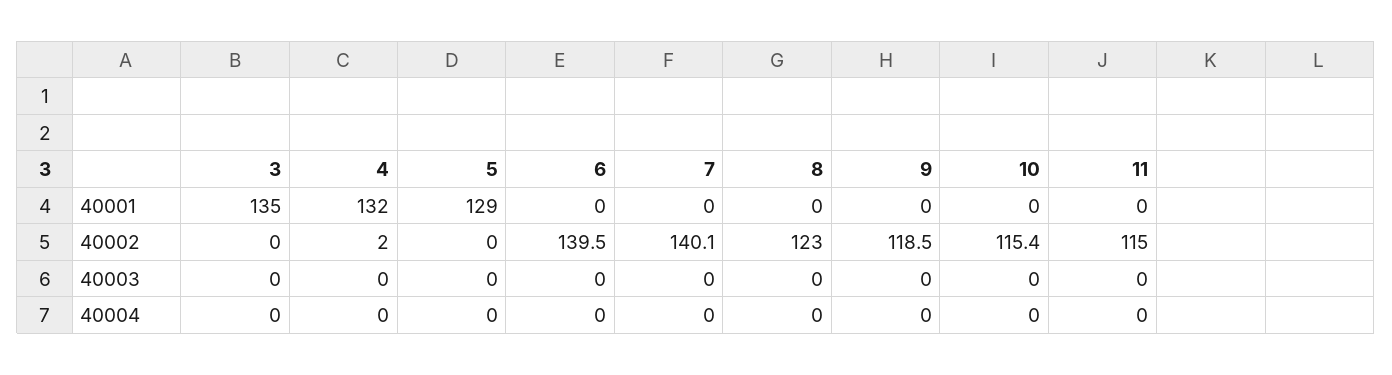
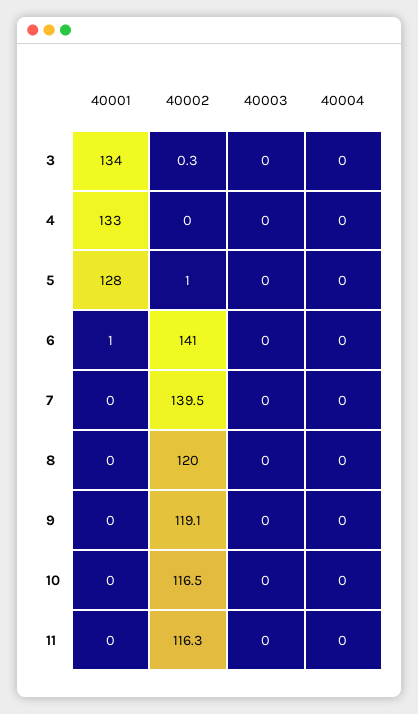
3, 40001: 135 -> 134
4, 40001: 132 -> 133
5, 40001: 129 -> 128
6, 40001: 0 -> 1
3, 40002: 0 -> 0.3
4, 40002: 2 -> 0
5, 40002: 0 -> 1
6, 40002: 139.5 -> 141
7, 40002: 140.1 -> 139.5
8, 40002: 123 -> 120
9, 40002: 118.5 -> 119.1
10, 40002: 115.4 -> 116.5
11, 40002: 115 -> 116.3

